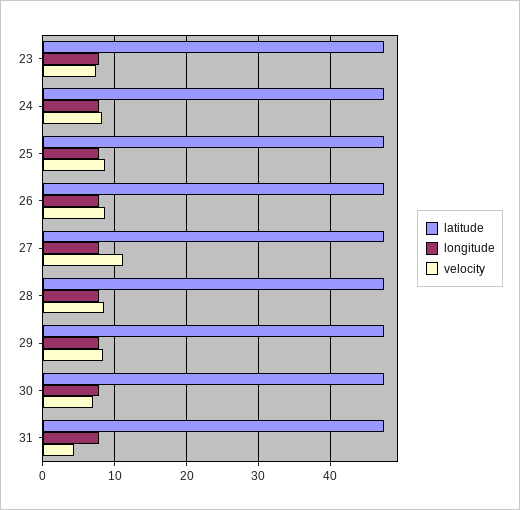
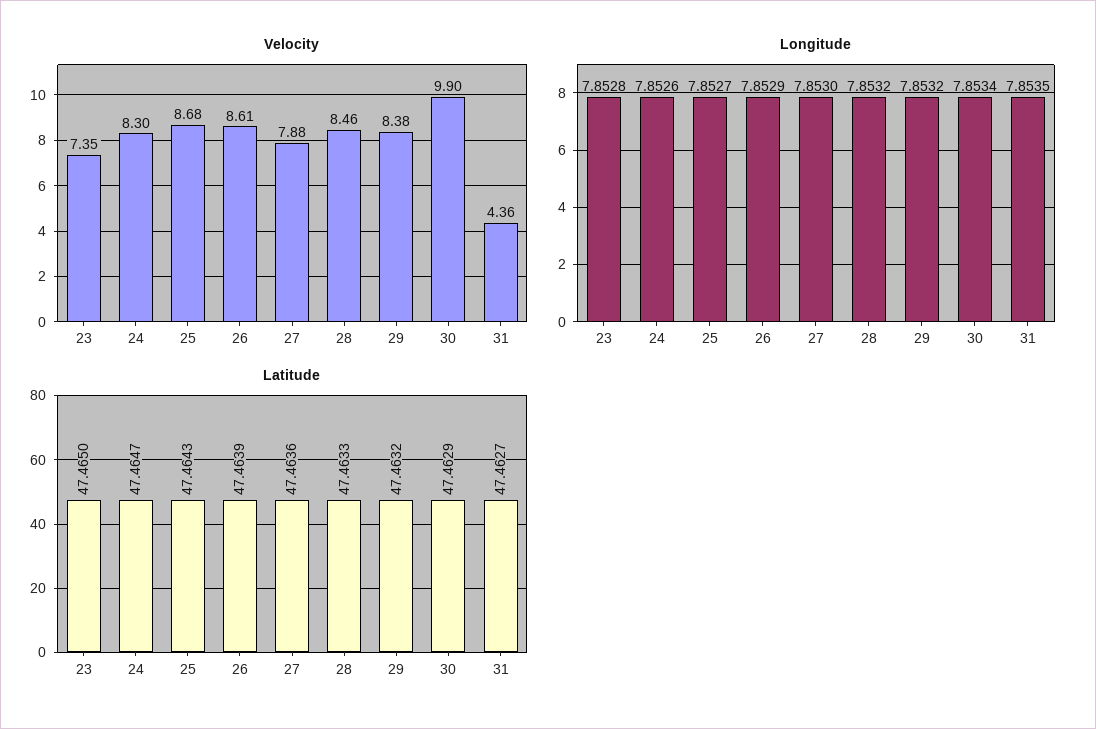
velocity, 27: 11 -> 7.88
velocity, 30: 7 -> 9.9

